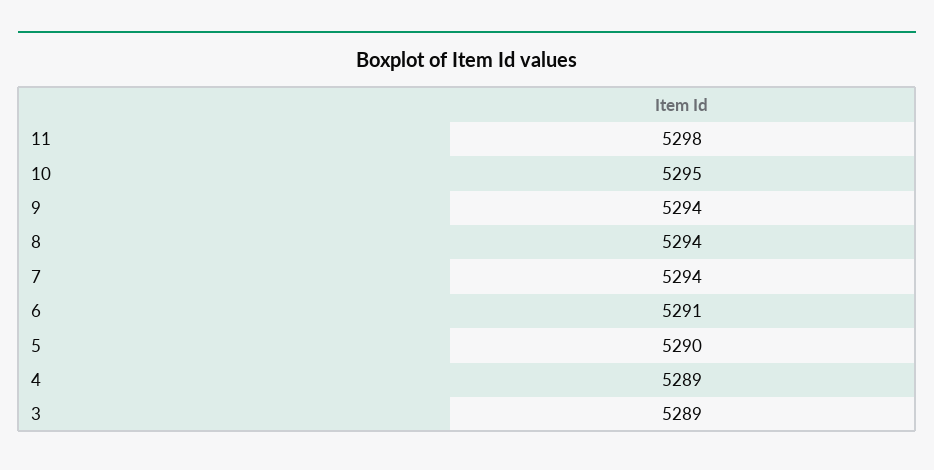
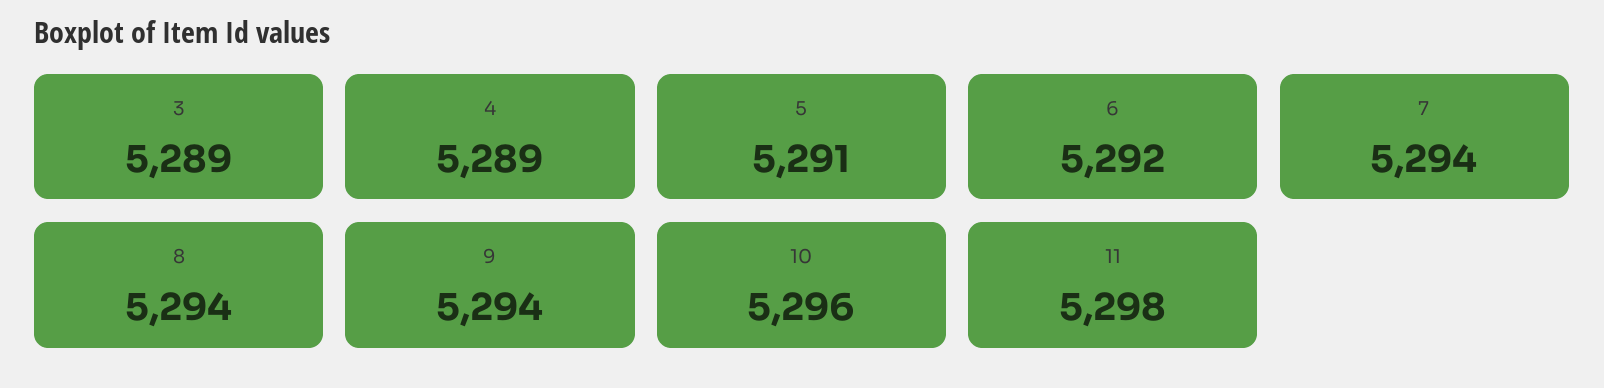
10: 5295 -> 5296
6: 5291 -> 5292
5: 5290 -> 5291

